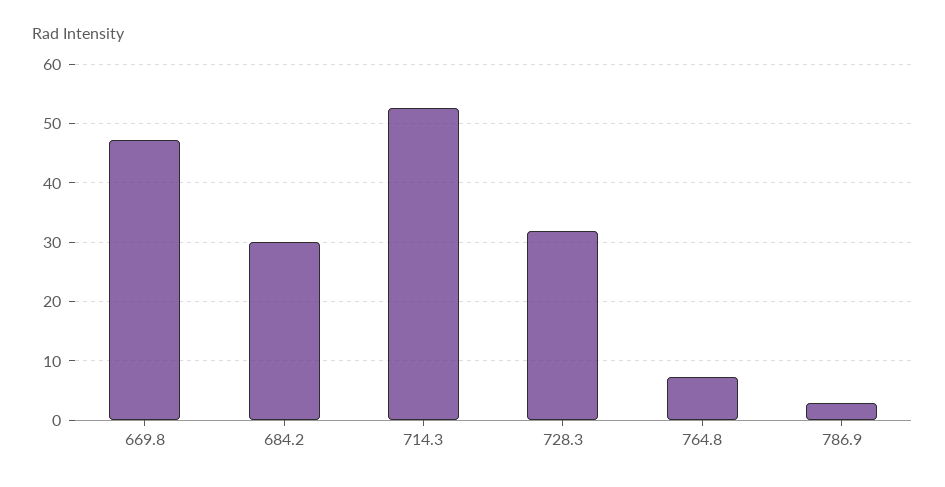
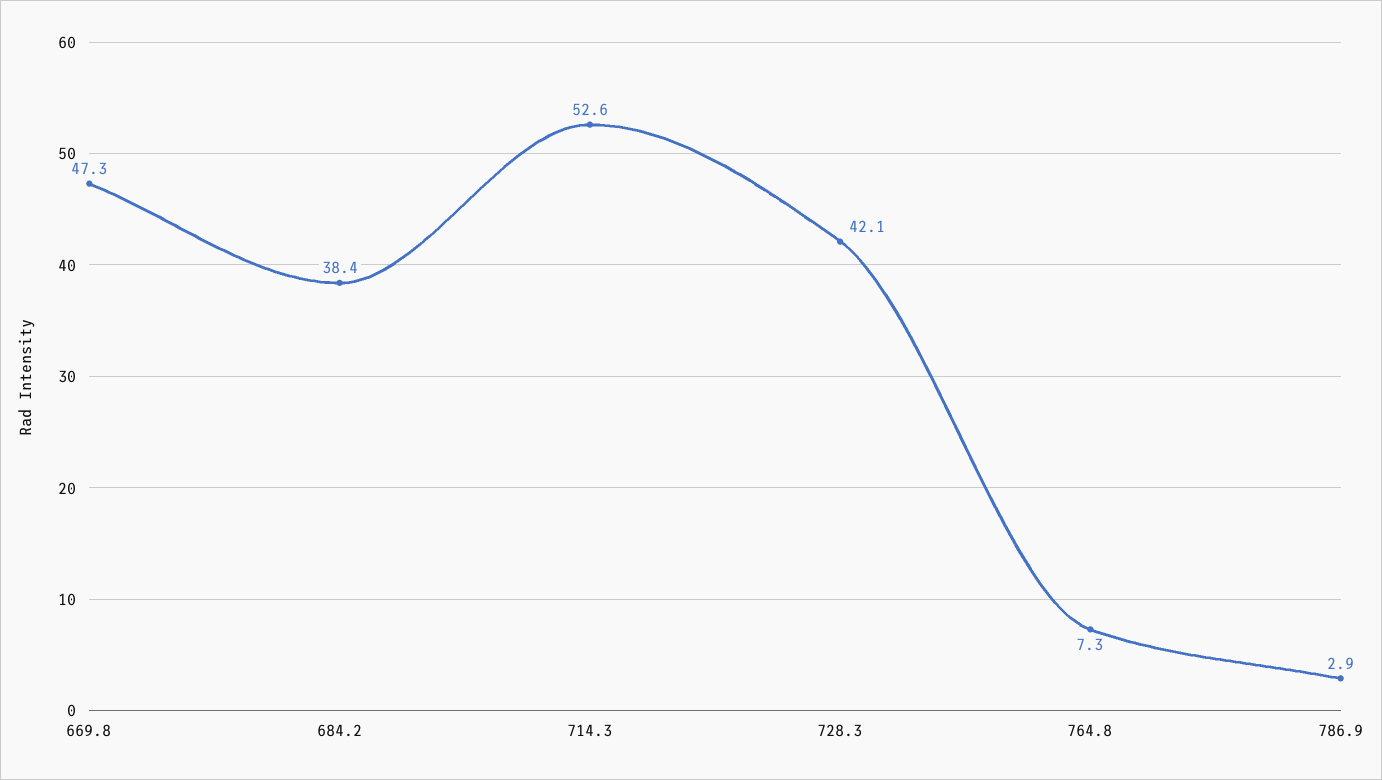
684.2: 30 -> 38.4
728.3: 32 -> 42.1

